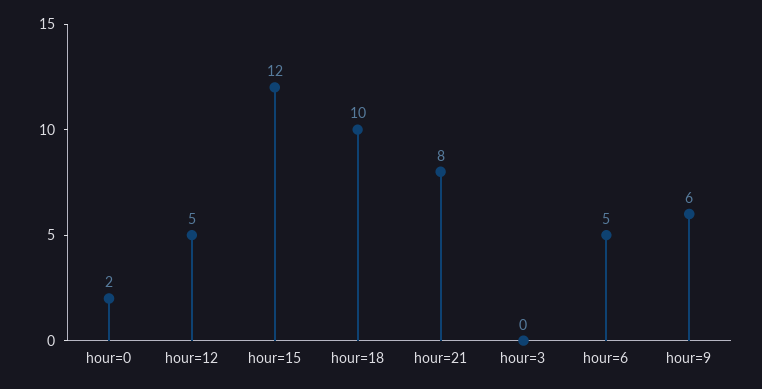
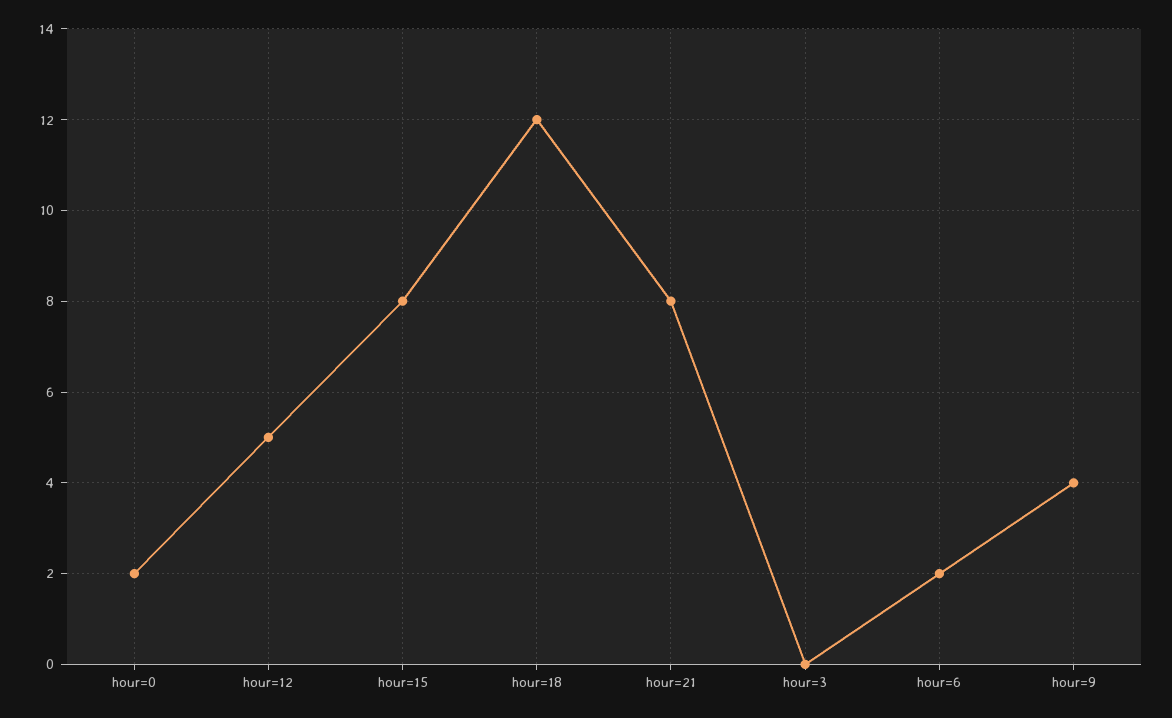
hour=15: 12 -> 8
hour=18: 10 -> 12
hour=6: 5 -> 2
hour=9: 6 -> 4

